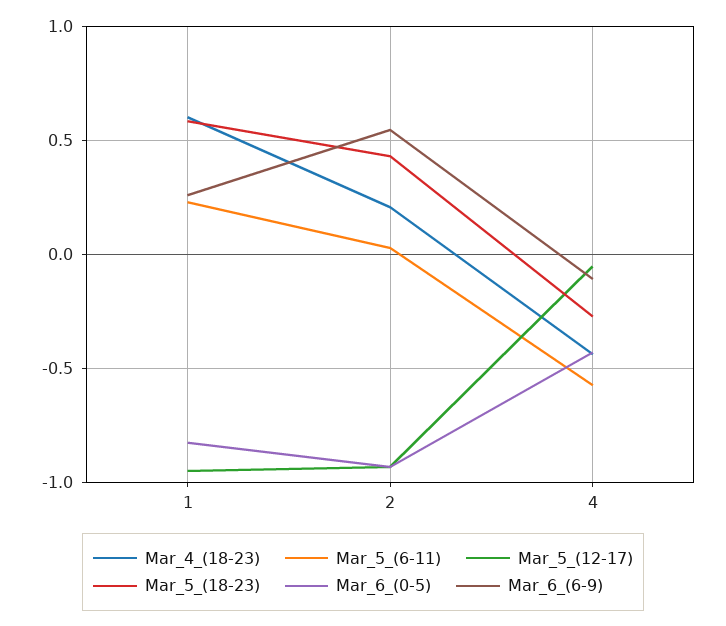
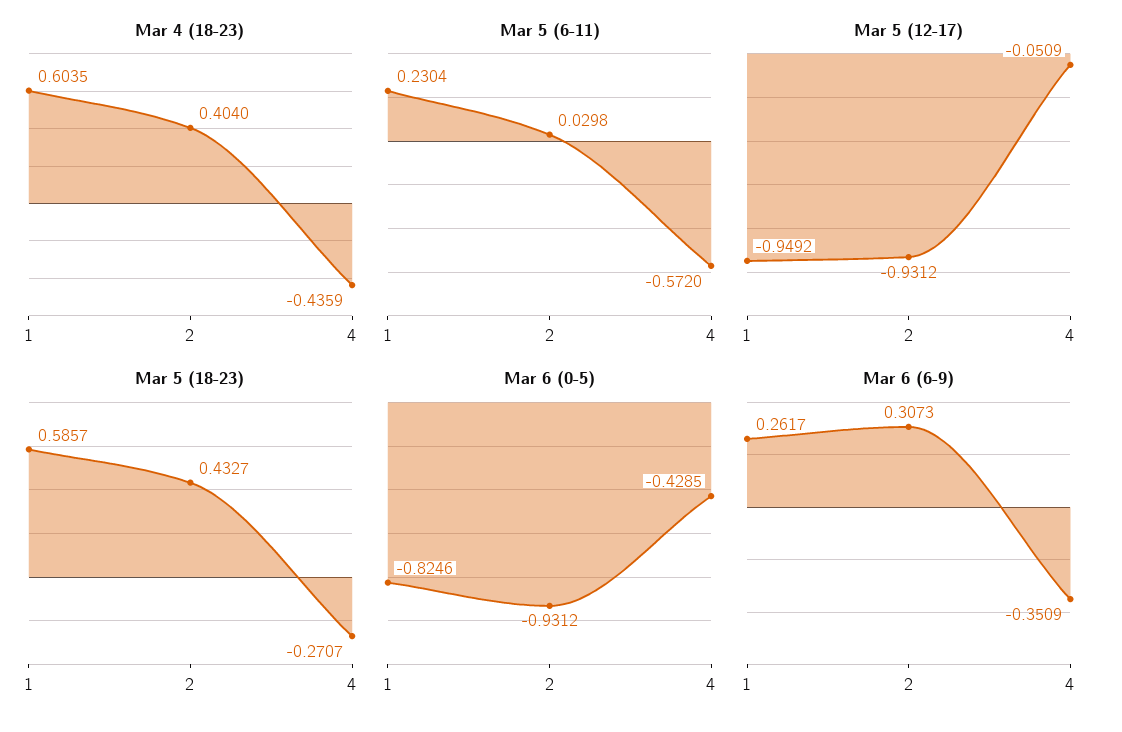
Mar_4_(18-23), 2: 0.2 -> 0.404
Mar_6_(6-9), 2: 0.55 -> 0.3073
Mar_6_(6-9), 4: -0.1 -> -0.3509

